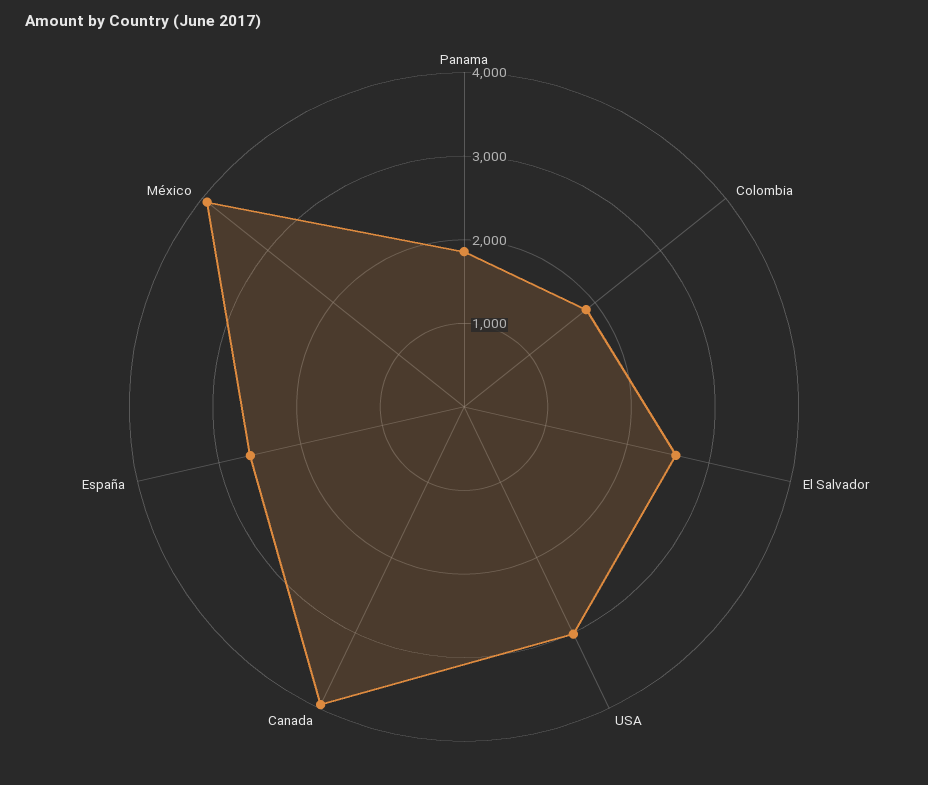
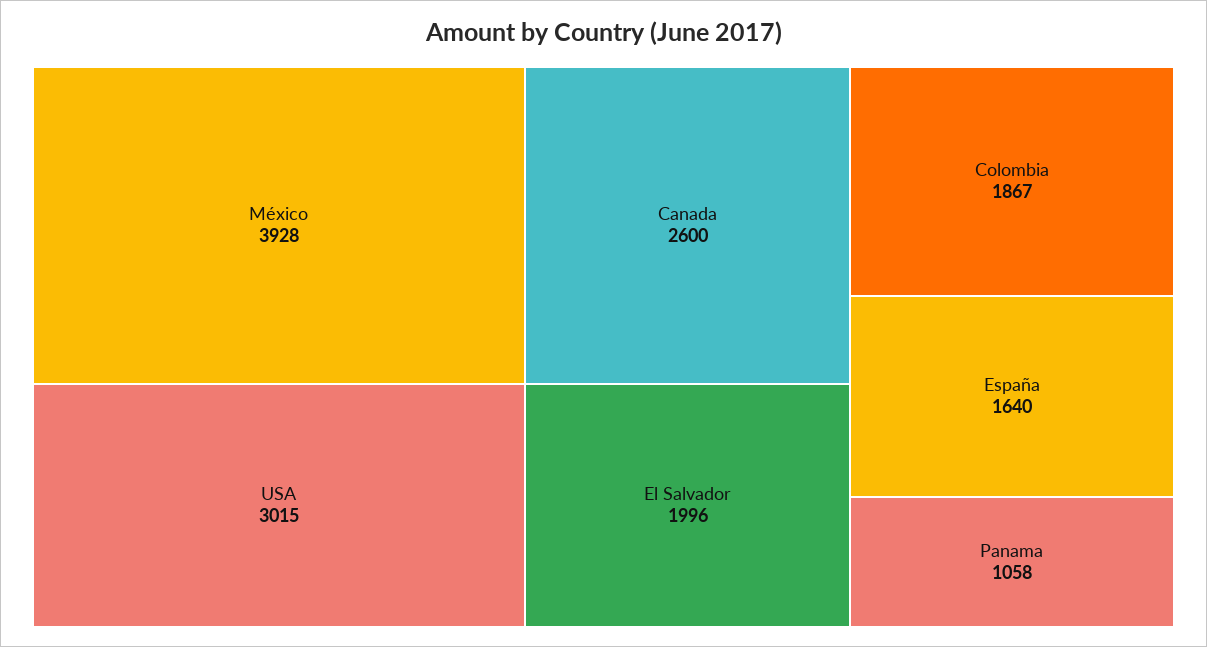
Panama: 1800 -> 1058
El Salvador: 2600 -> 1996
Canada: 4000 -> 2600
España: 2600 -> 1640

